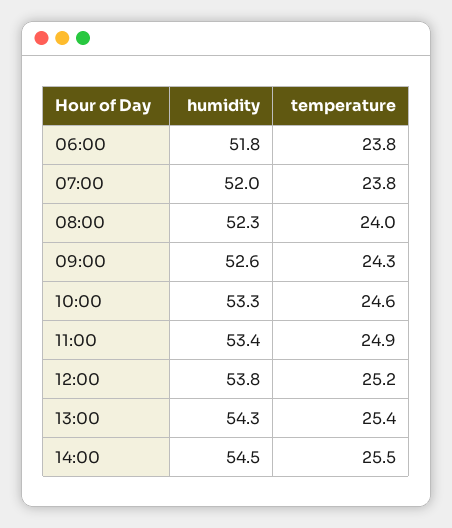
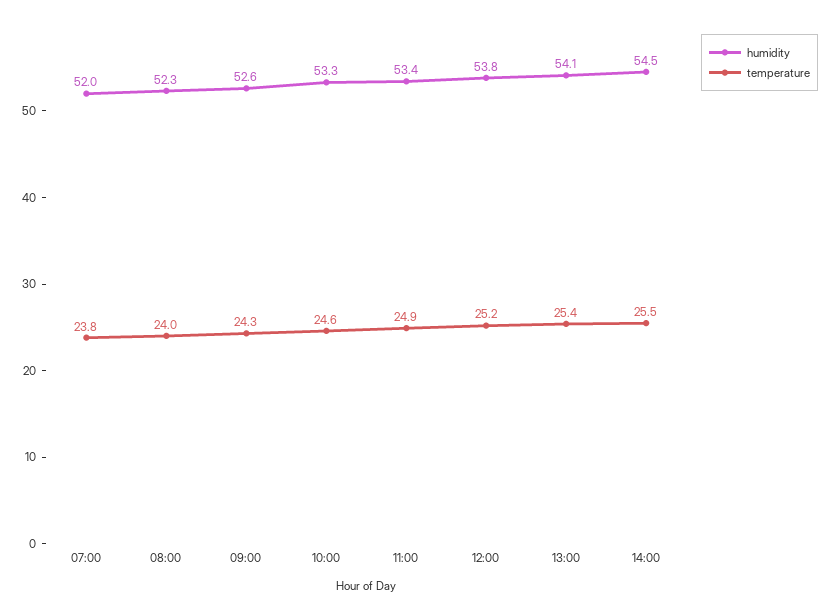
humidity, 06:00: 51.8 -> none
temperature, 06:00: 23.8 -> none
humidity, 13:00: 54.3 -> 54.1

